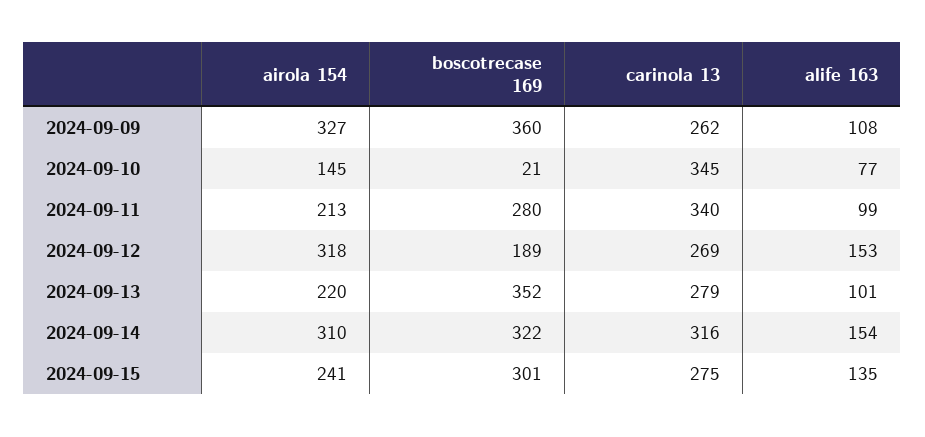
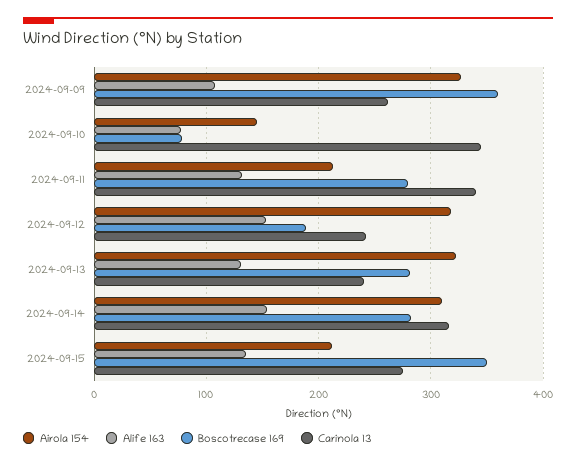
boscotrecase 169, 2024-09-10: 21 -> 80
alife 163, 2024-09-11: 99 -> 130
carinola 13, 2024-09-12: 269 -> 240
airola 154, 2024-09-13: 220 -> 320
boscotrecase 169, 2024-09-13: 352 -> 280
carinola 13, 2024-09-13: 279 -> 240
alife 163, 2024-09-13: 101 -> 130
boscotrecase 169, 2024-09-14: 322 -> 280
airola 154, 2024-09-15: 241 -> 210
boscotrecase 169, 2024-09-15: 301 -> 350

